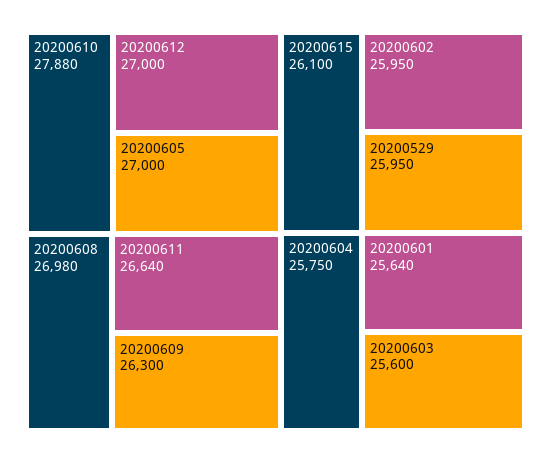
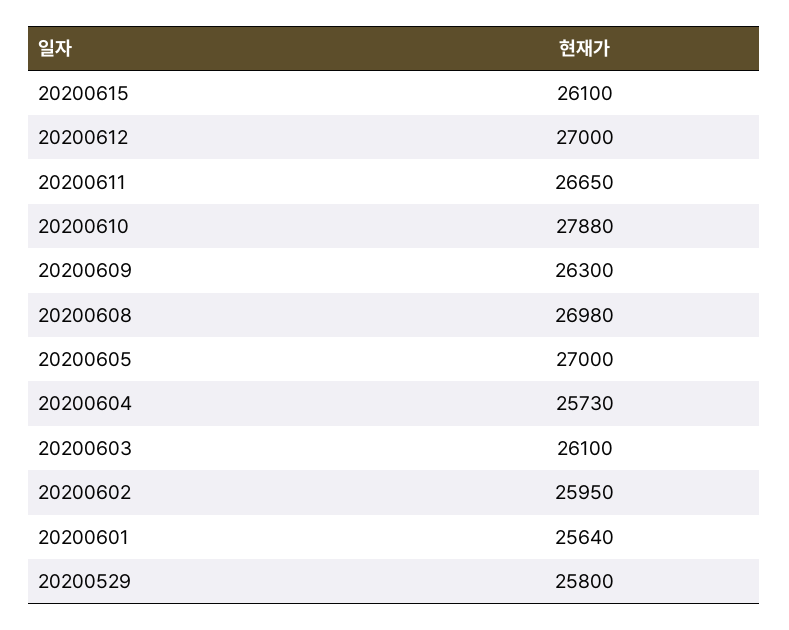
20200611: 26640 -> 26650
20200529: 25950 -> 25800
20200604: 25750 -> 25730
20200603: 25600 -> 26100

